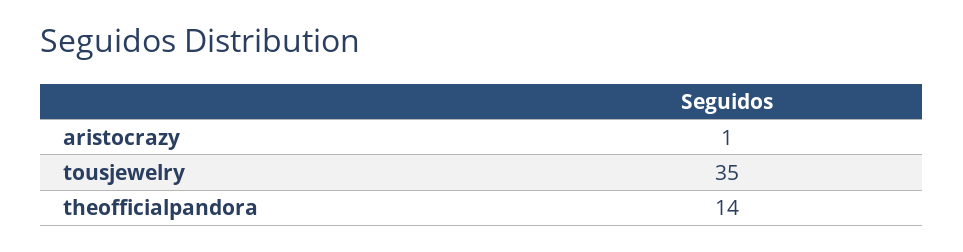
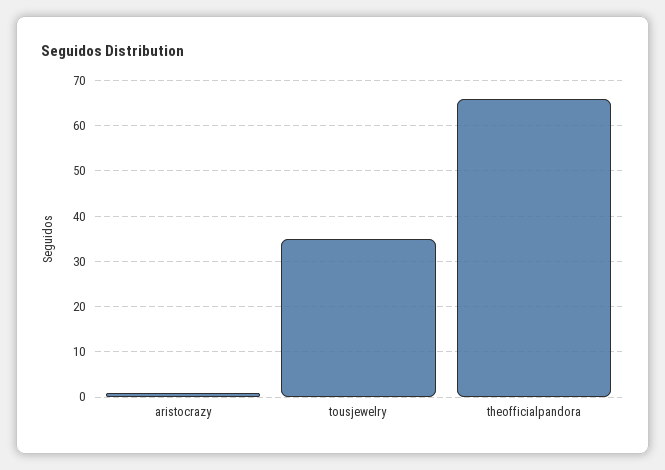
theofficialpandora: 14 -> 65

